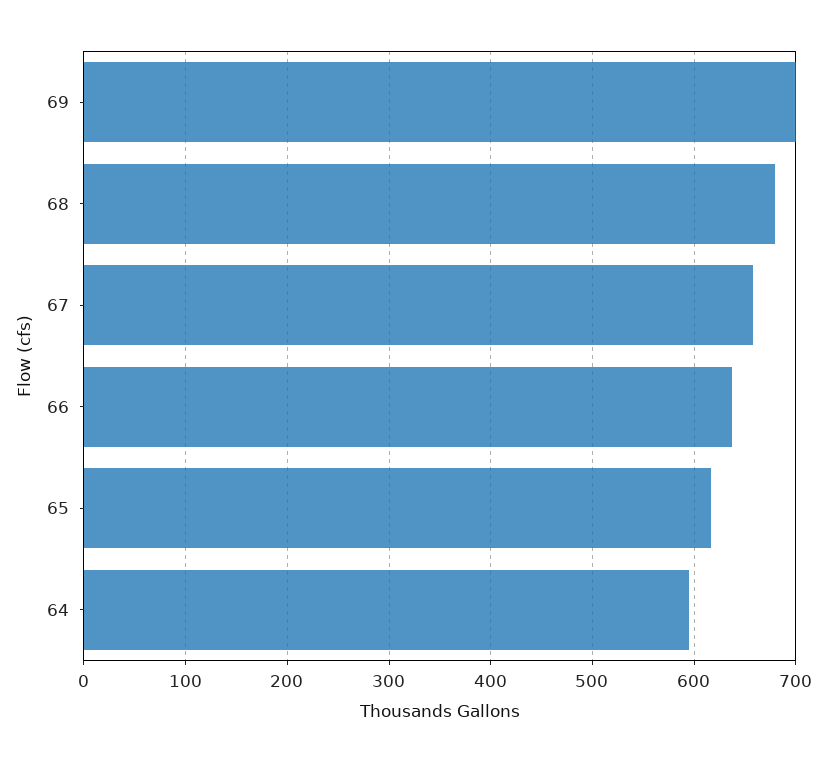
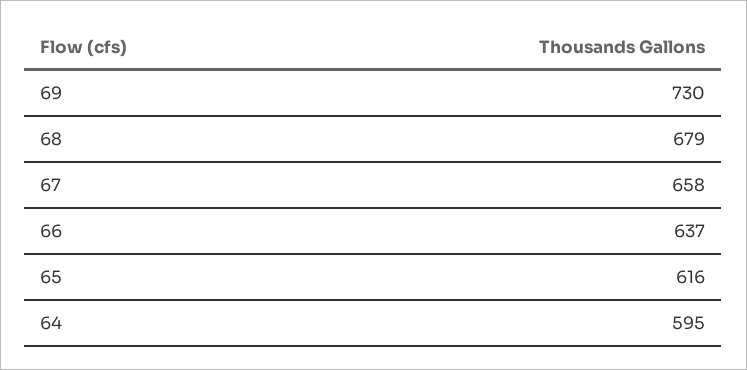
69: 700 -> 730

